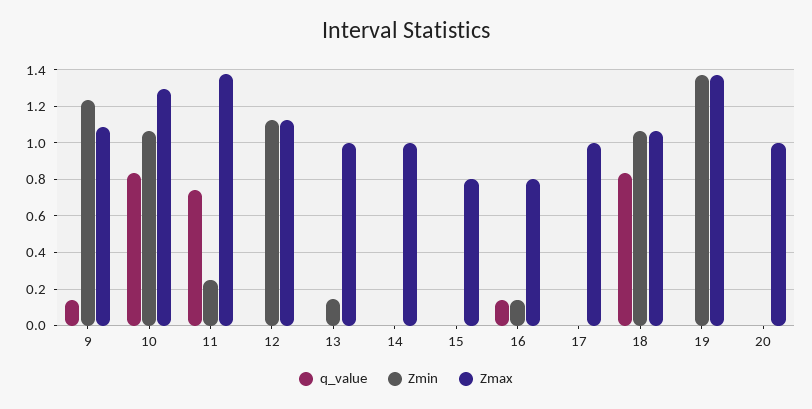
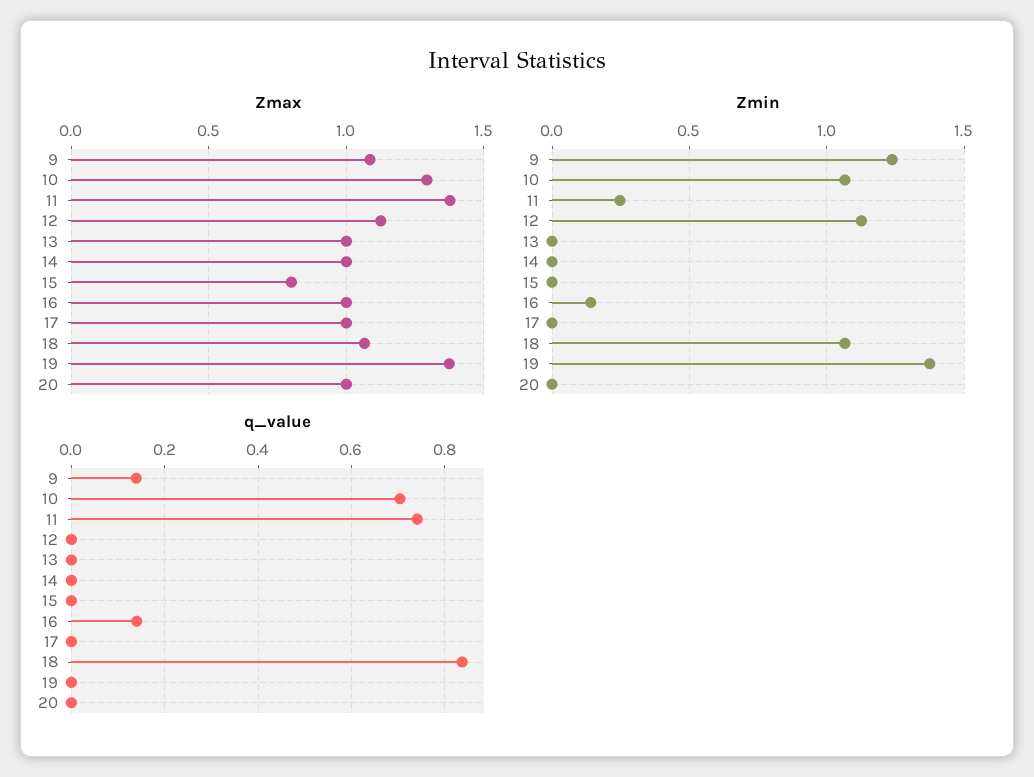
q_value, 10: 0.85 -> 0.7
Zmin, 13: 0.15 -> 0
Zmax, 16: 0.8 -> 1

